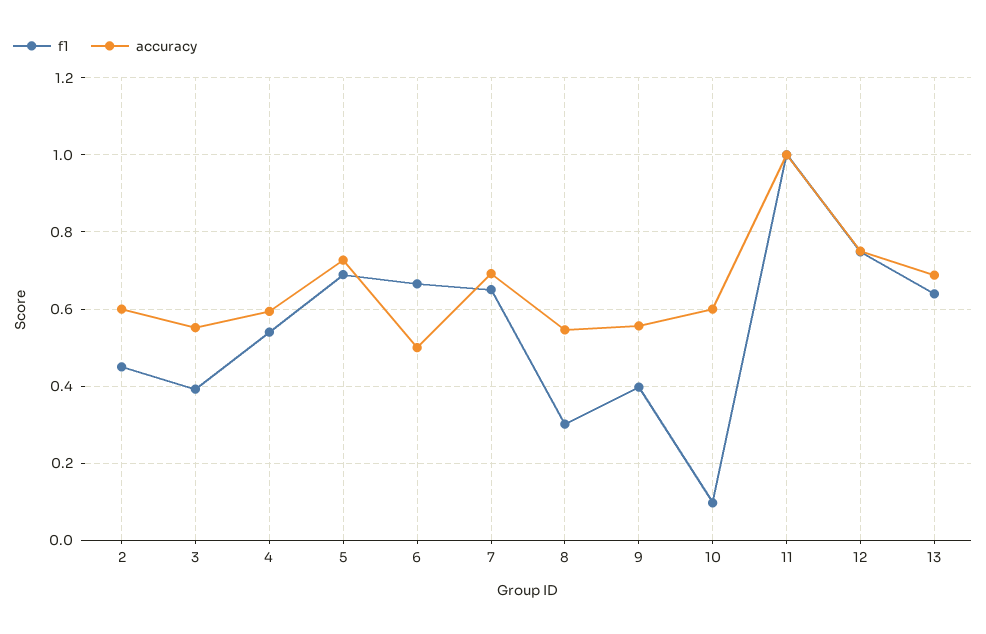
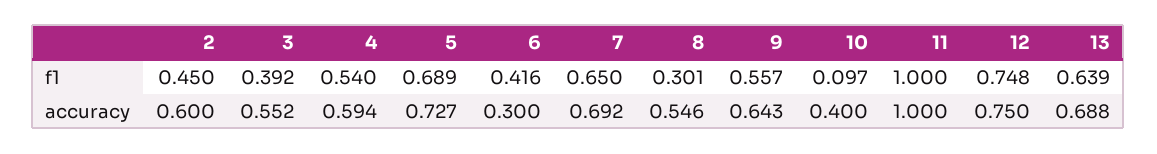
f1, 6: 0.66 -> 0.416
accuracy, 6: 0.5 -> 0.3
f1, 9: 0.4 -> 0.557
accuracy, 9: 0.56 -> 0.643
accuracy, 10: 0.6 -> 0.4

